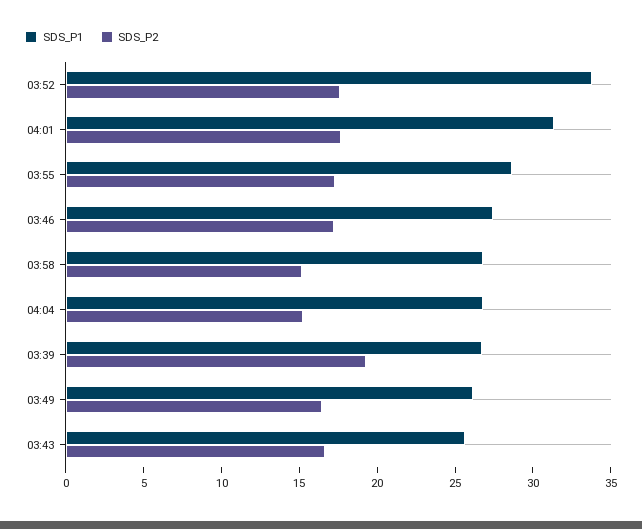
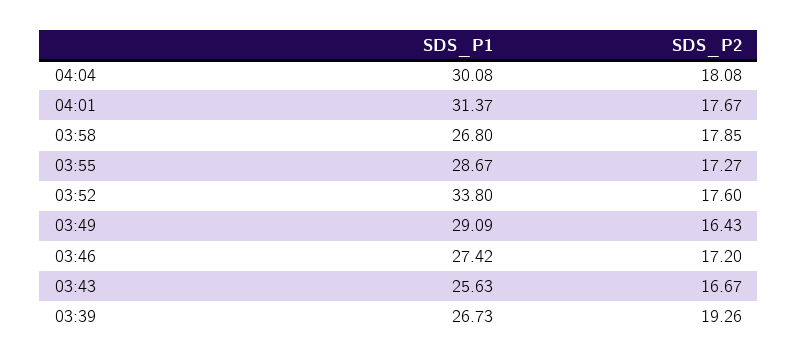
SDS_P2, 03:58: 15 -> 17.85
SDS_P1, 04:04: 27 -> 30.08
SDS_P2, 04:04: 15 -> 18.08
SDS_P1, 03:49: 26 -> 29.09

